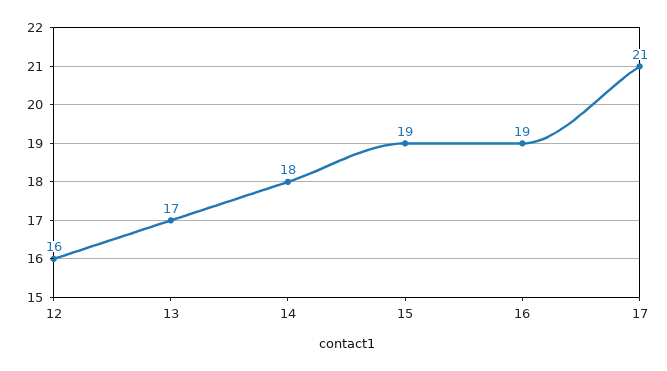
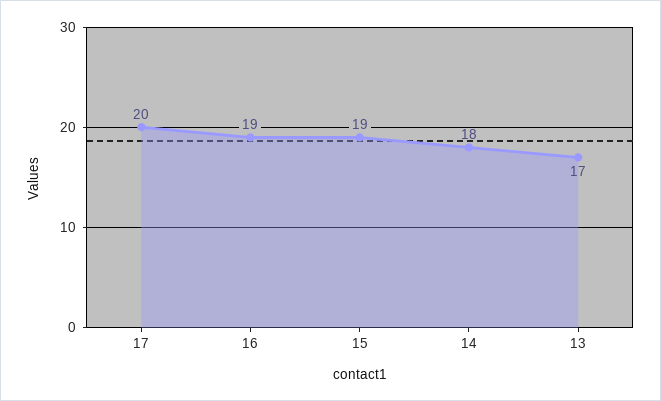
12: 16 -> none
17: 21 -> 20

